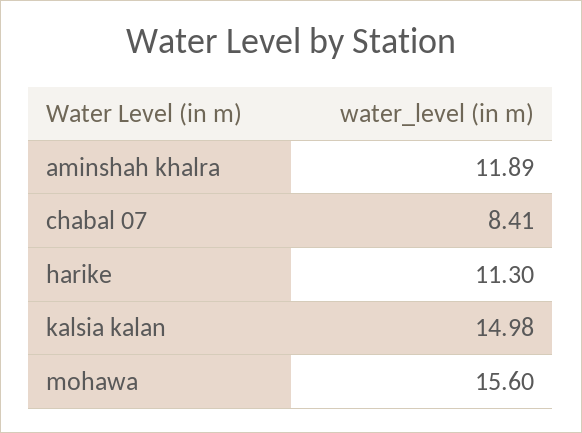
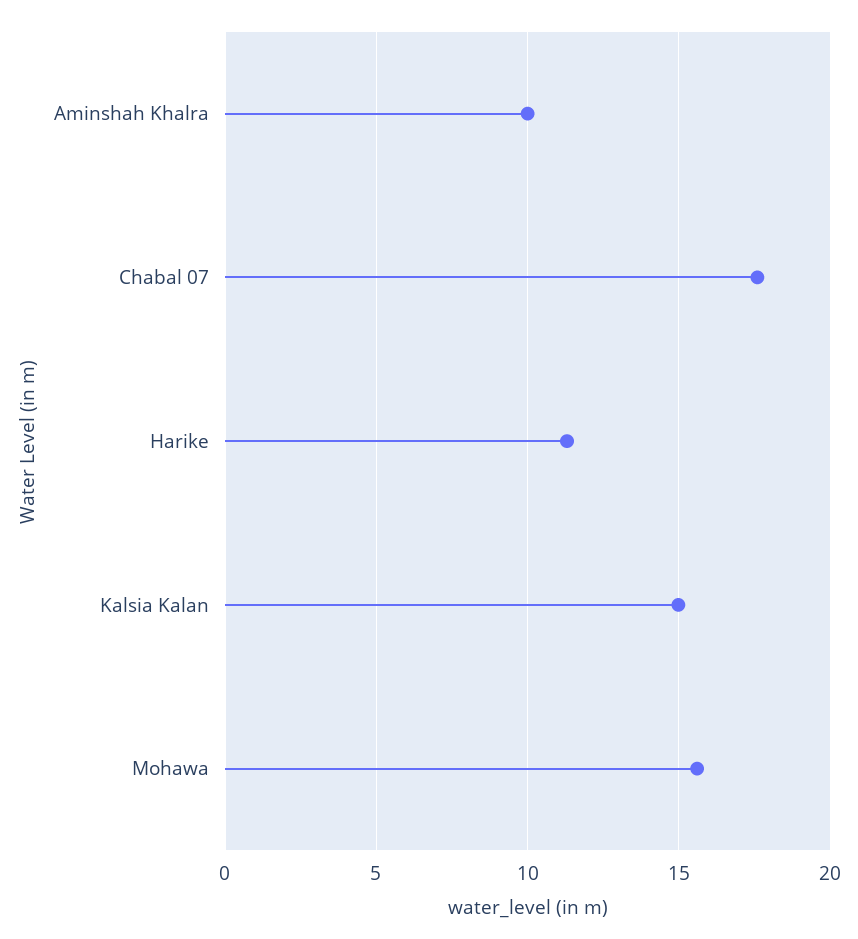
aminshah khalra: 11.89 -> 10
chabal 07: 8.41 -> 17.5

